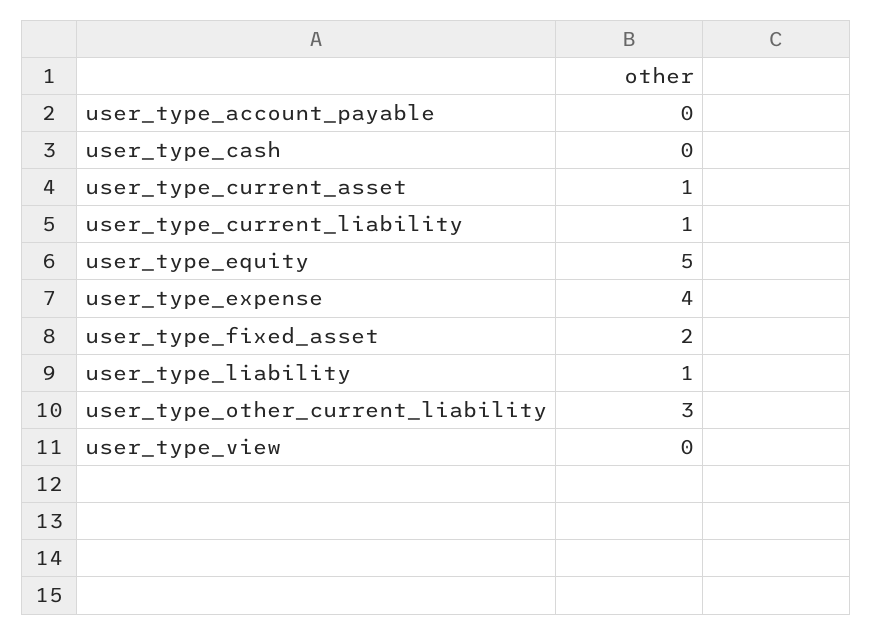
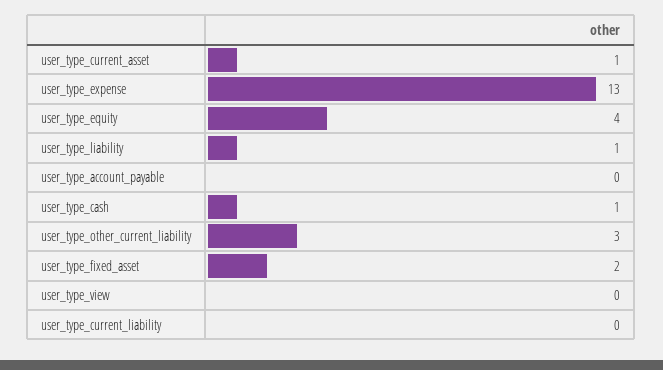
user_type_cash: 0 -> 1
user_type_current_liability: 1 -> 0
user_type_equity: 5 -> 4
user_type_expense: 4 -> 13

